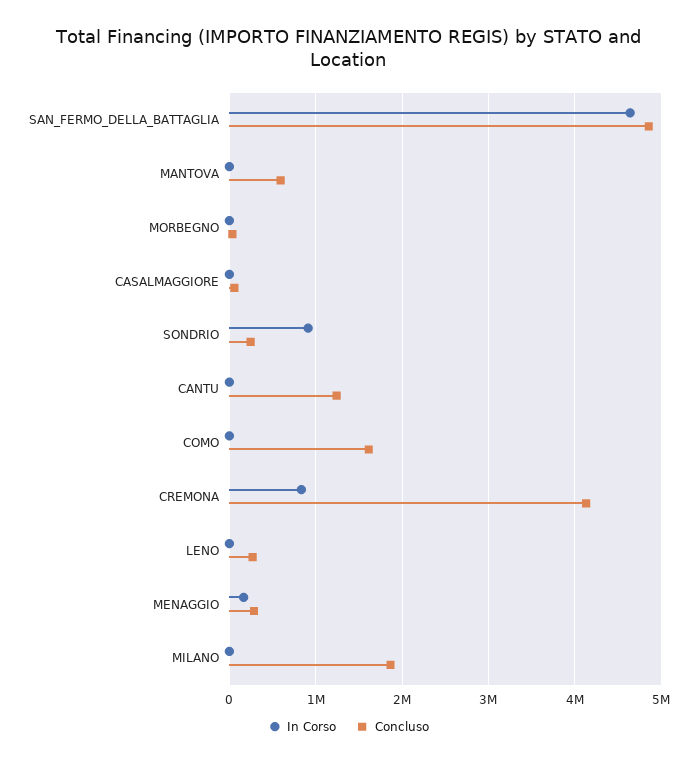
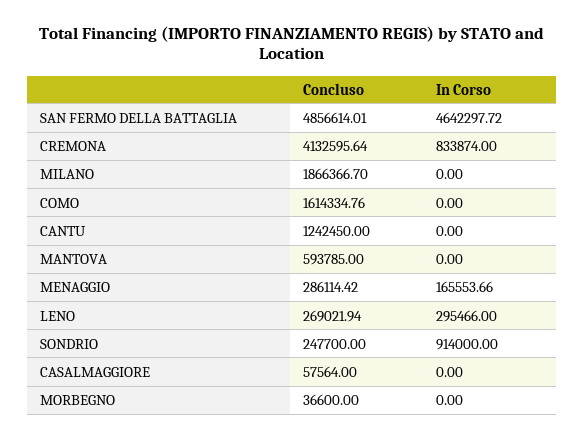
In Corso, LENO: 0 -> 295466

